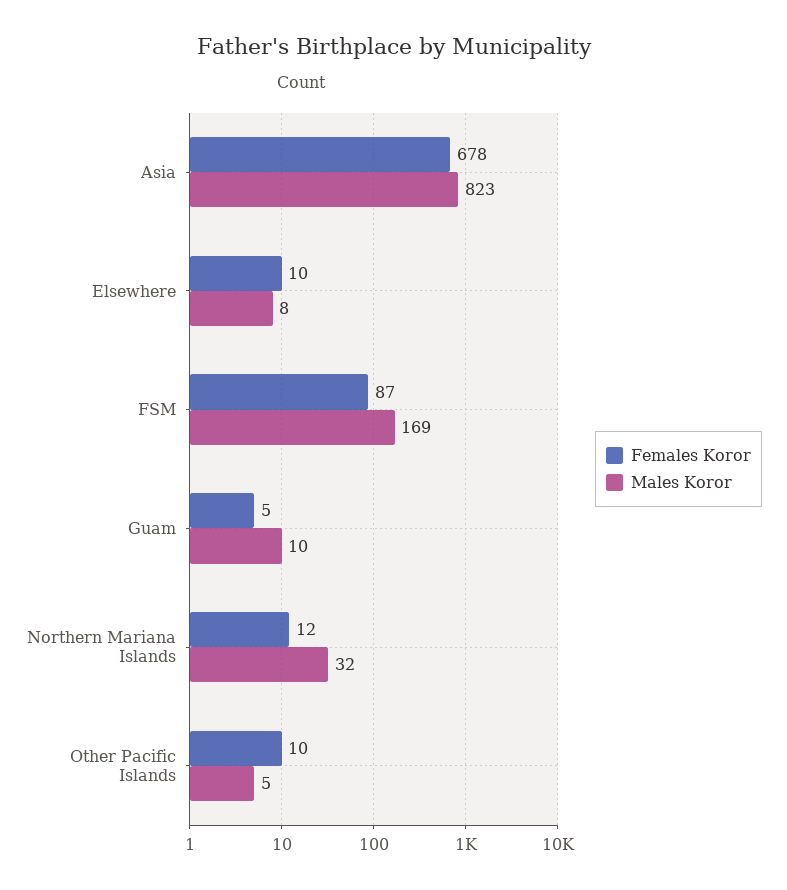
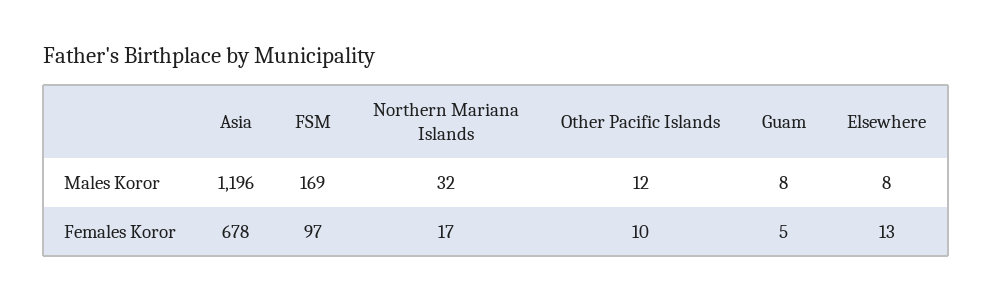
Males Koror, Asia: 823 -> 1196
Females Koror, Elsewhere: 10 -> 13
Females Koror, FSM: 87 -> 97
Males Koror, Guam: 10 -> 8
Females Koror, Northern Mariana Islands: 12 -> 17
Males Koror, Other Pacific Islands: 5 -> 12

